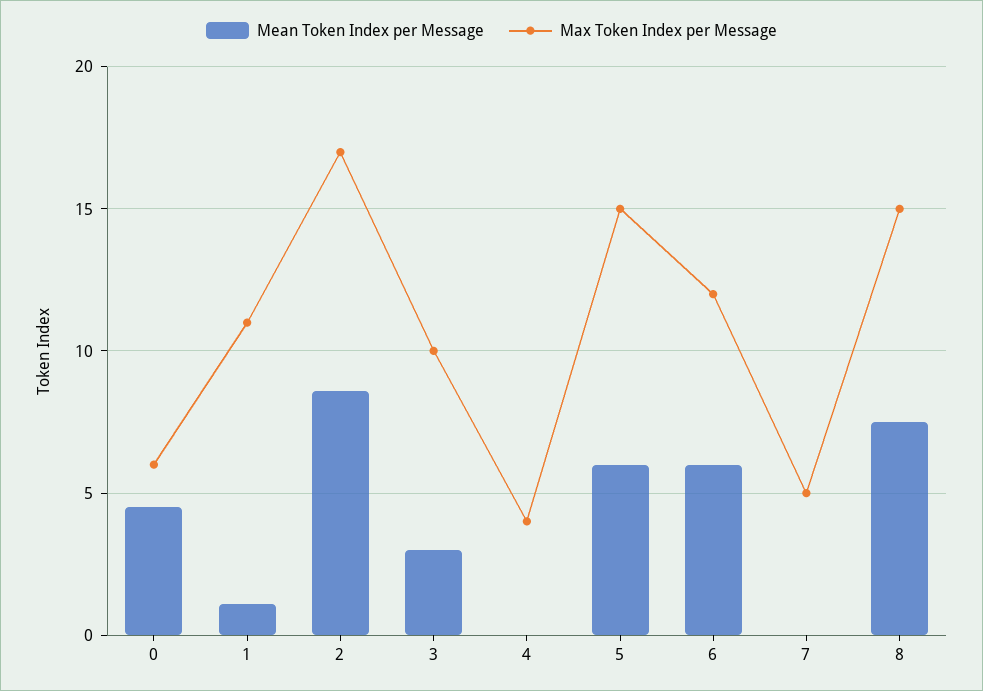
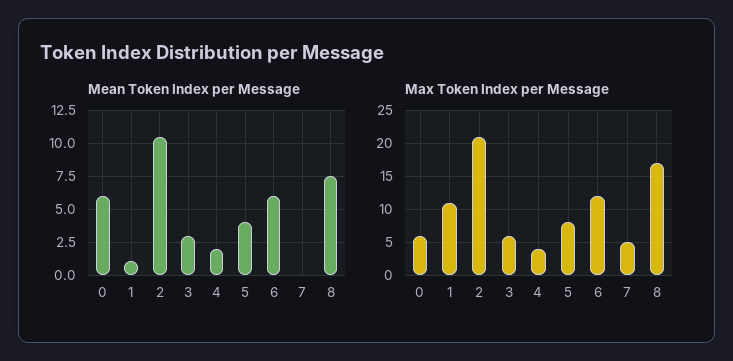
Mean Token Index per Message, 0: 4.5 -> 6
Mean Token Index per Message, 2: 8.5 -> 10.5
Max Token Index per Message, 2: 17 -> 21
Max Token Index per Message, 3: 10 -> 6
Mean Token Index per Message, 4: 0 -> 2
Mean Token Index per Message, 5: 6 -> 4
Max Token Index per Message, 5: 15 -> 8
Max Token Index per Message, 8: 15 -> 17

